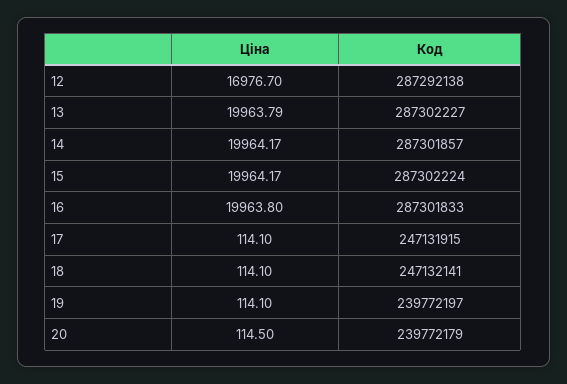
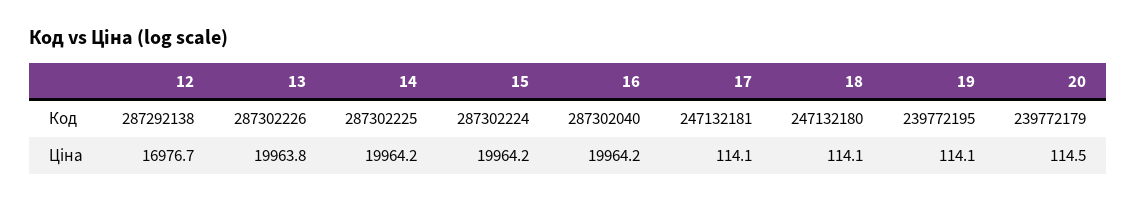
Код, 13: 287302227 -> 287302226
Код, 14: 287301857 -> 287302225
Ціна, 16: 19963.8 -> 19964.2
Код, 16: 287301833 -> 287302040
Код, 17: 247131915 -> 247132181
Код, 18: 247132141 -> 247132180
Код, 19: 239772197 -> 239772195

